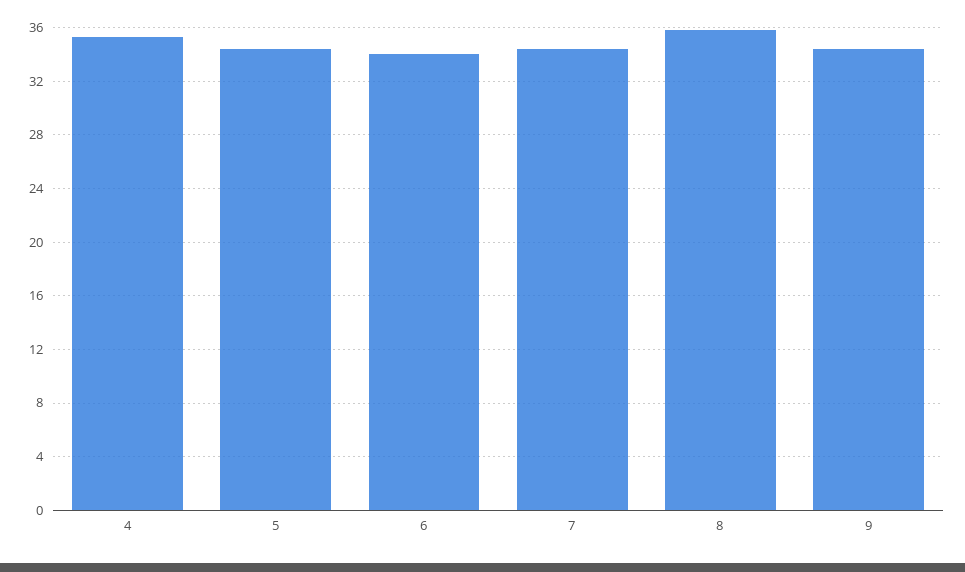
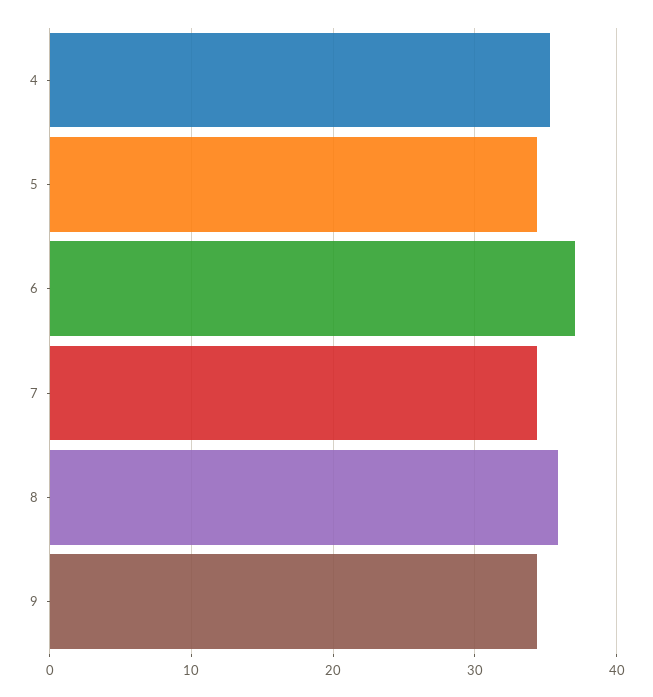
6: 34 -> 37

